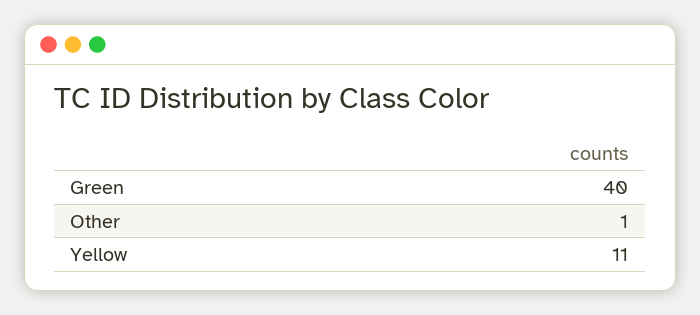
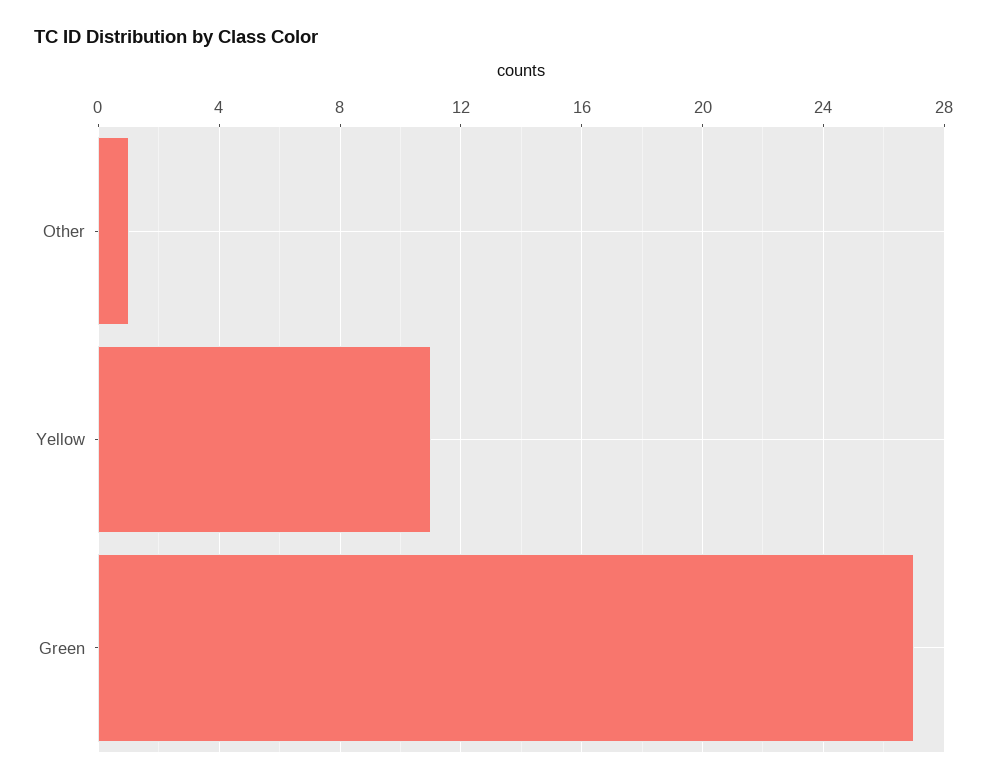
Green: 40 -> 27

